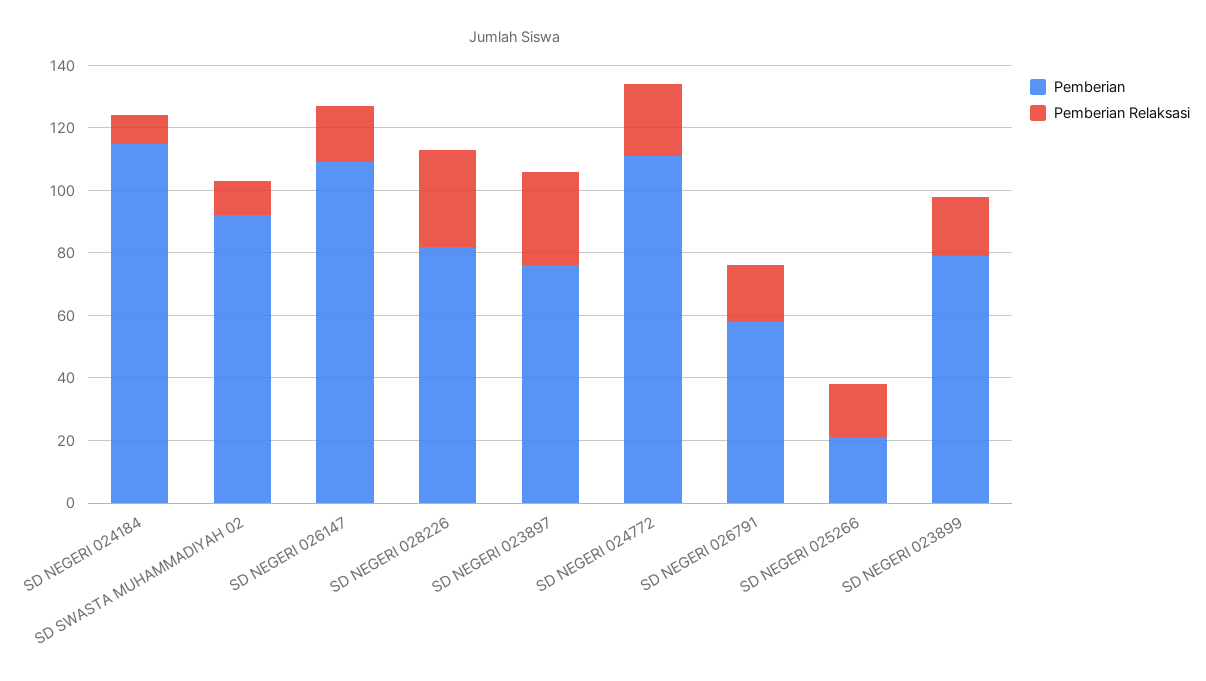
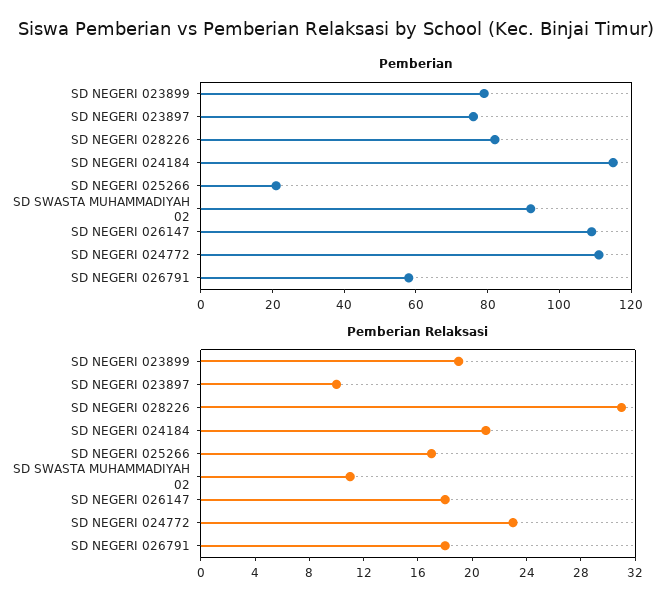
Pemberian Relaksasi, SD NEGERI 024184: 10 -> 21
Pemberian Relaksasi, SD NEGERI 023897: 30 -> 10

